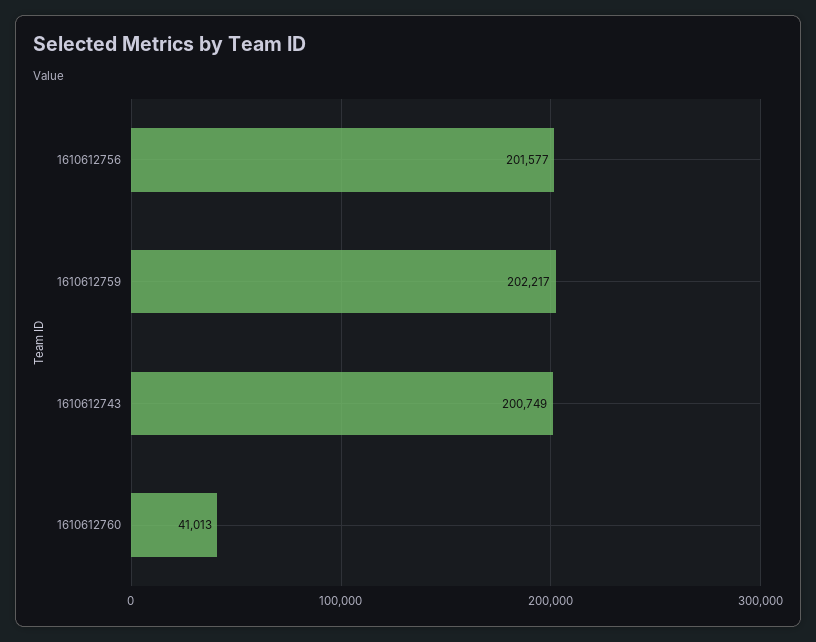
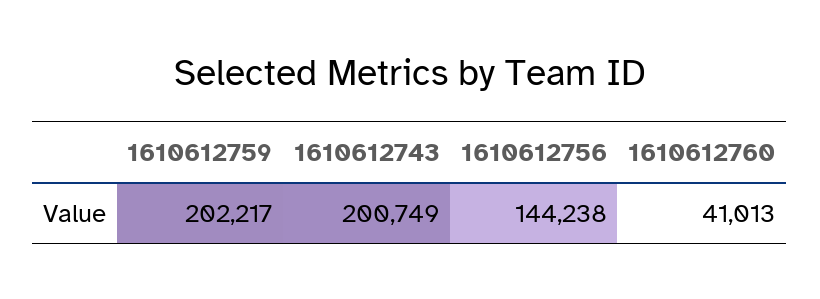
1610612756: 201577 -> 144238

